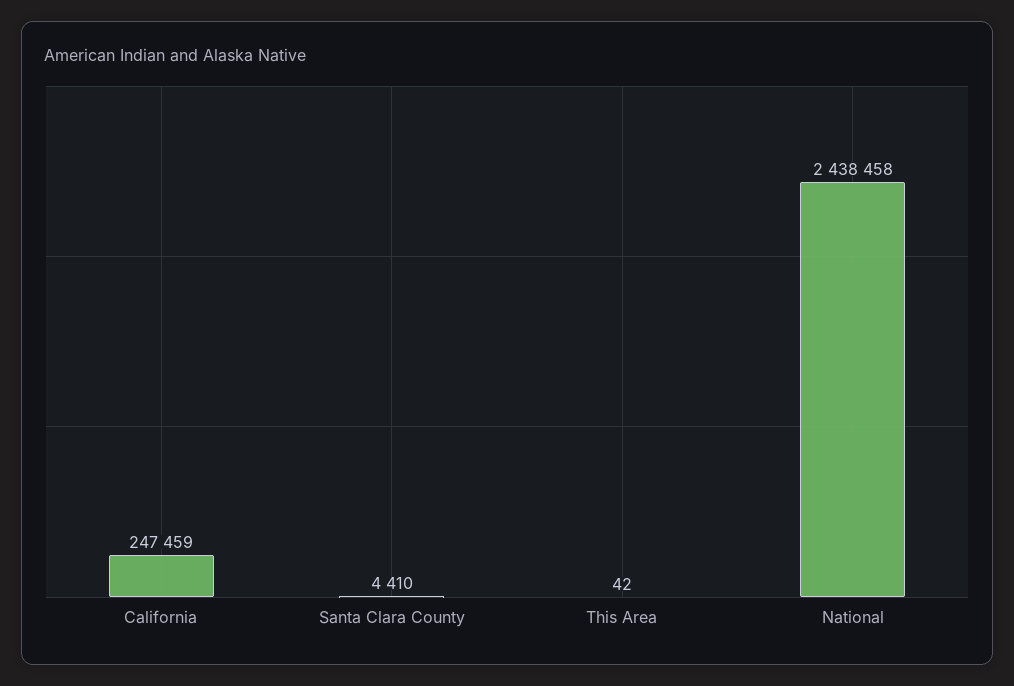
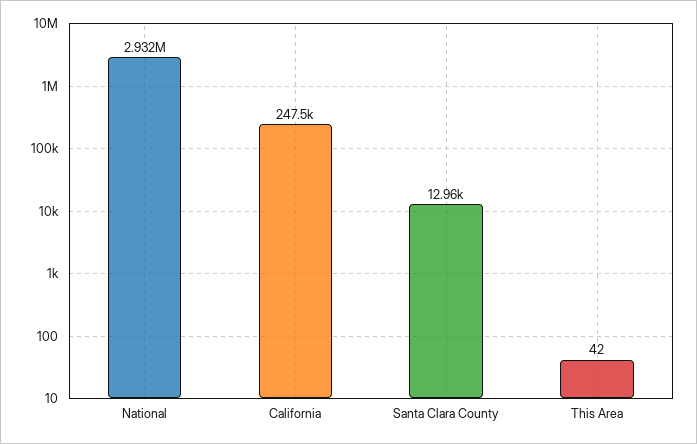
Santa Clara County: 4410 -> 12960
National: 2438458 -> 2932000

